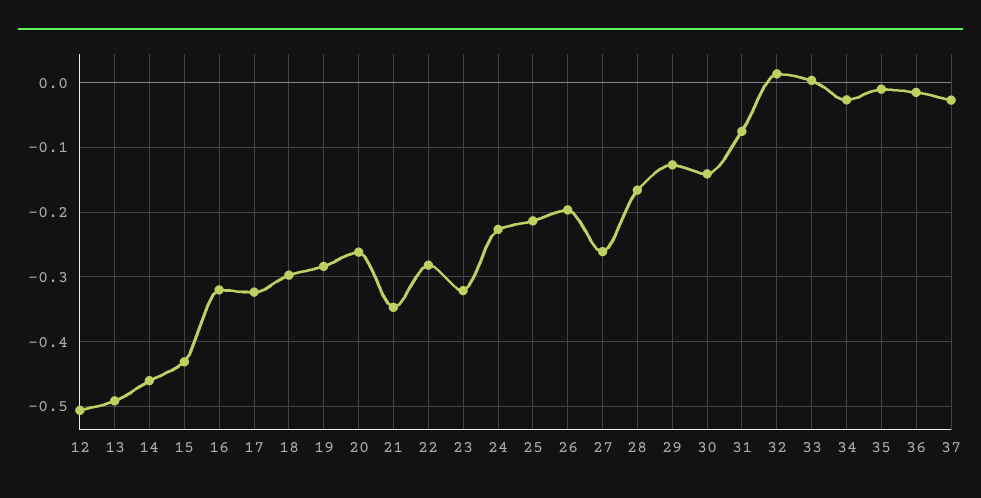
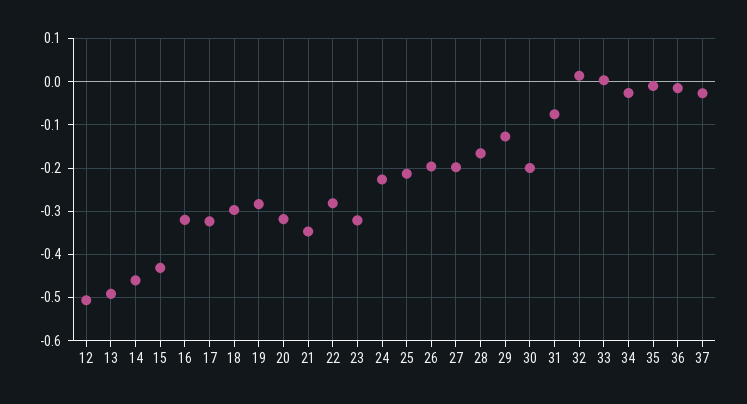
20: -0.26 -> -0.32
27: -0.26 -> -0.2
30: -0.14 -> -0.2

